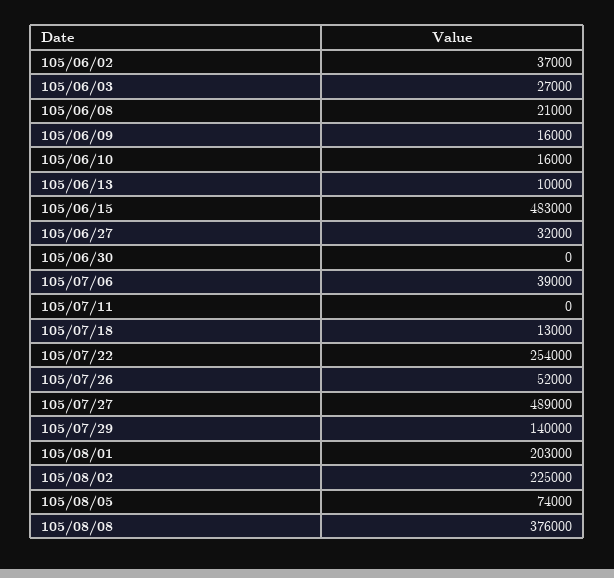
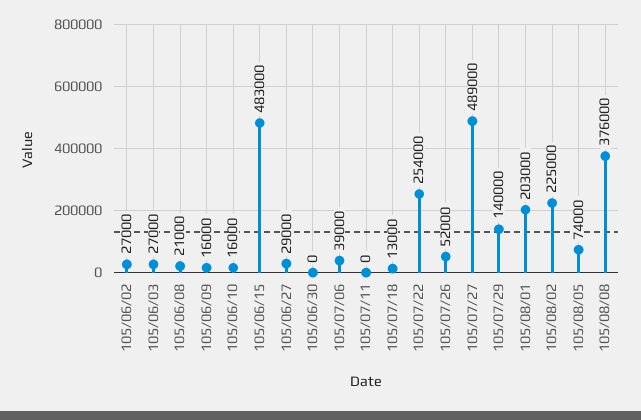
105/06/02: 37000 -> 27000
105/06/13: 10000 -> none
105/06/27: 32000 -> 29000

